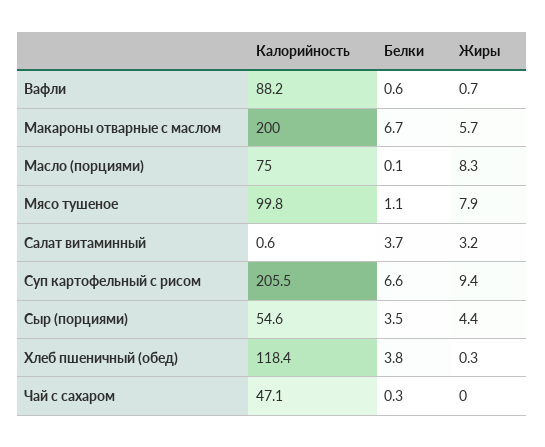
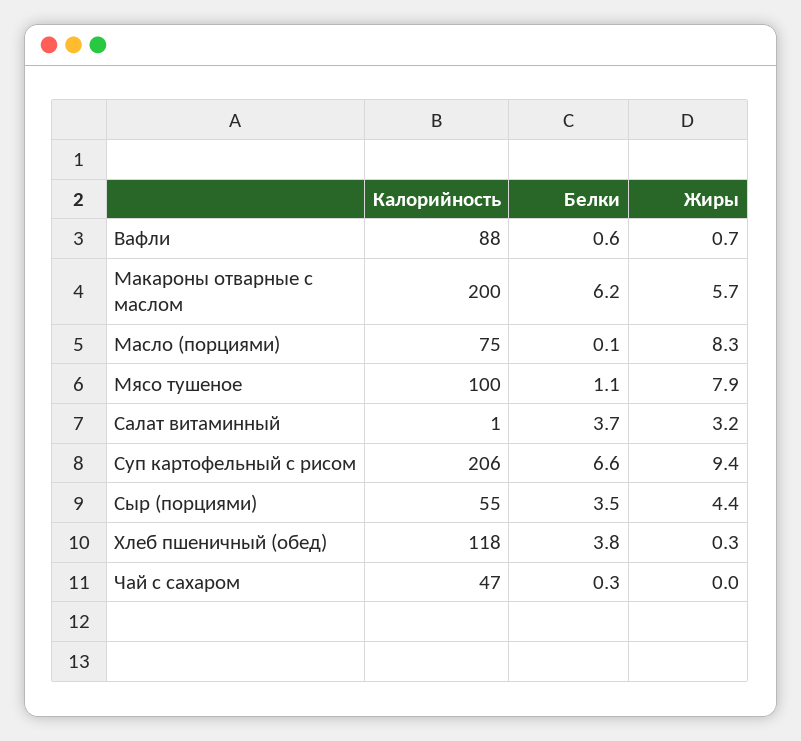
Белки, Макароны отварные с маслом: 6.7 -> 6.2

